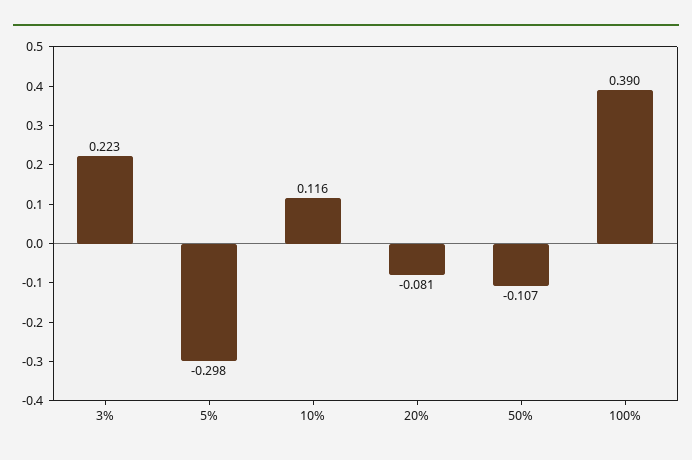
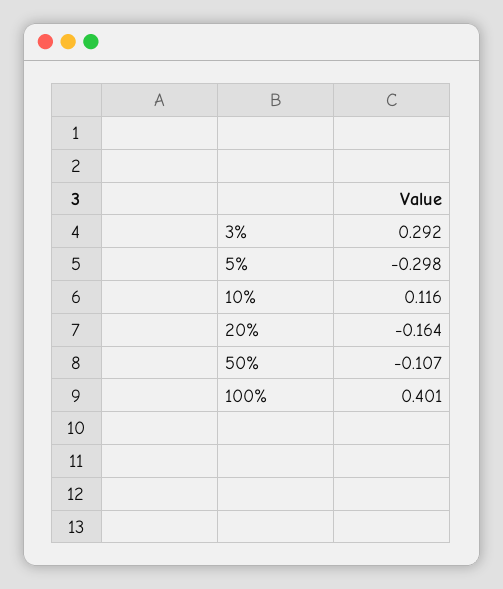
3%: 0.223 -> 0.292
20%: -0.081 -> -0.164
100%: 0.39 -> 0.401

